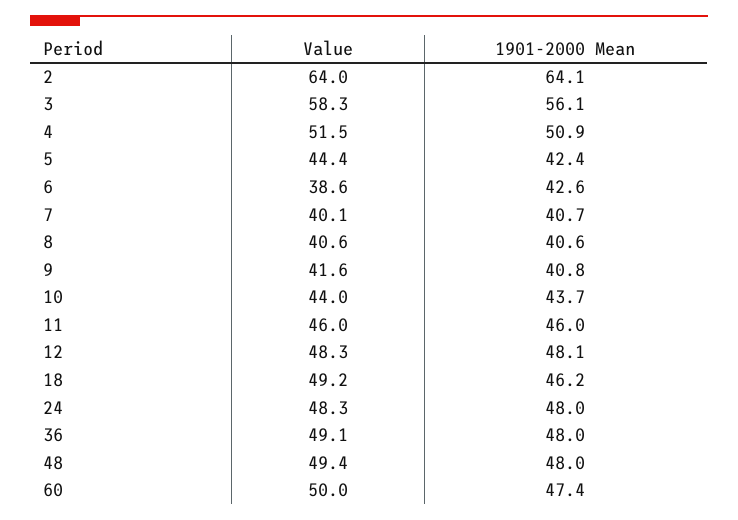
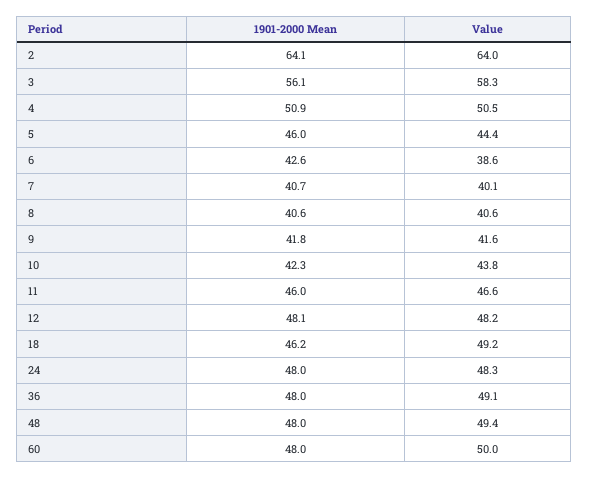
Value, 4: 51.5 -> 50.5
1901-2000 Mean, 5: 42.4 -> 46
1901-2000 Mean, 9: 40.8 -> 41.8
Value, 10: 44 -> 43.8
1901-2000 Mean, 10: 43.7 -> 42.3
Value, 11: 46 -> 46.6
Value, 12: 48.3 -> 48.2
1901-2000 Mean, 60: 47.4 -> 48

